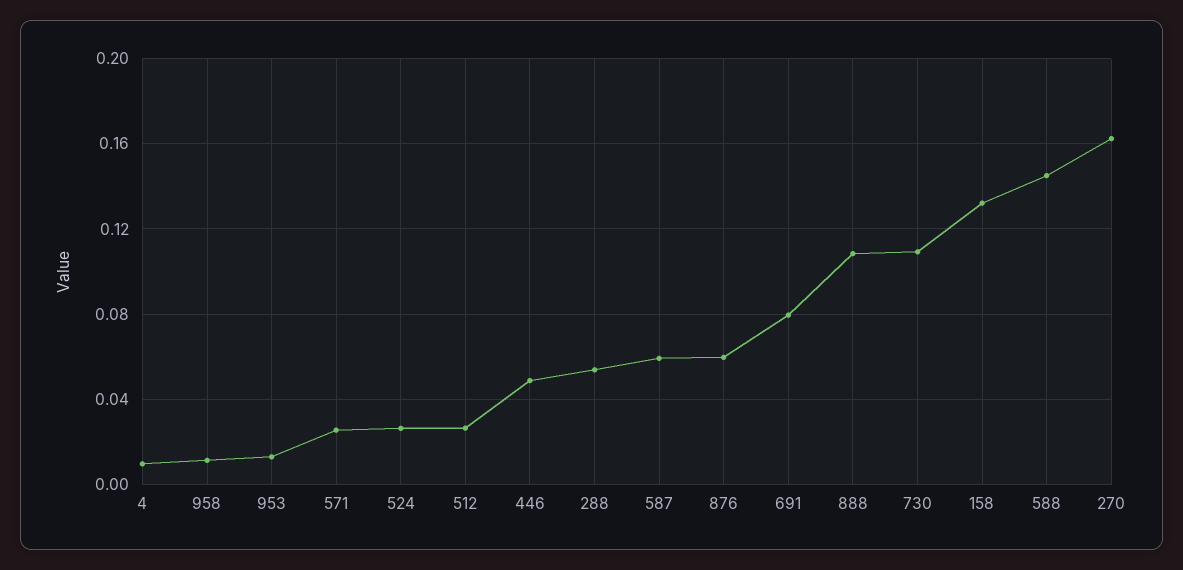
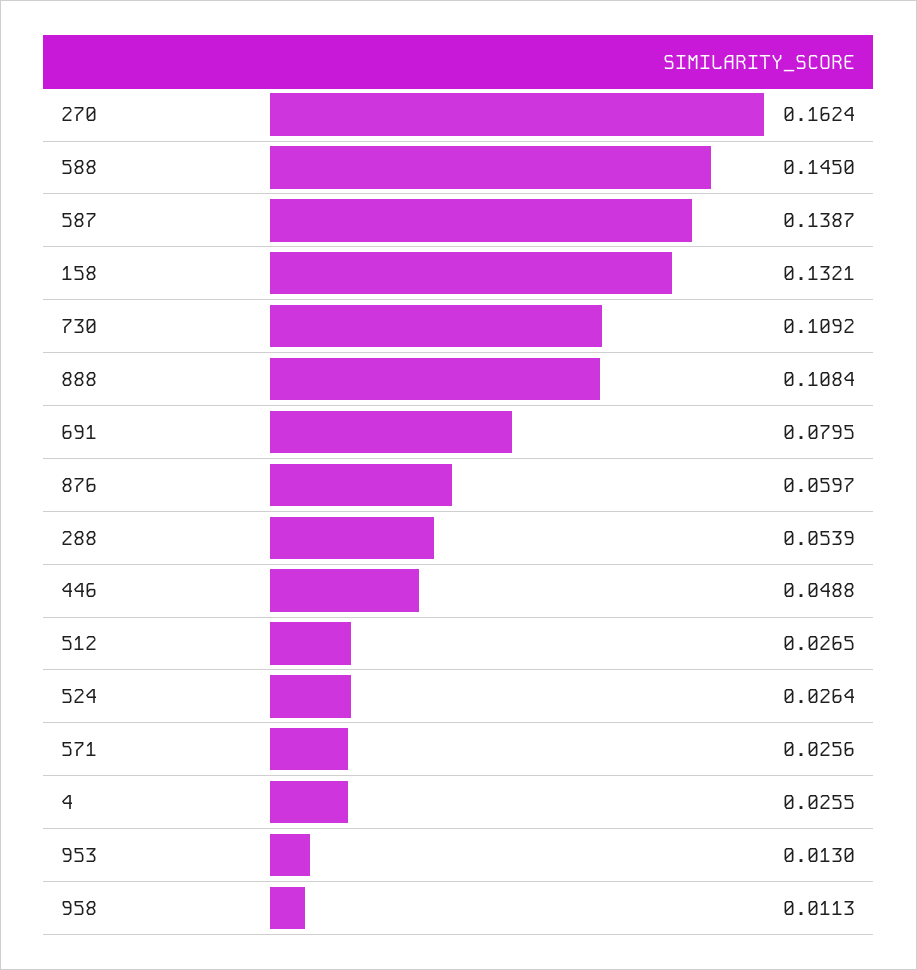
4: 0.01 -> 0.0255
587: 0.06 -> 0.1387

